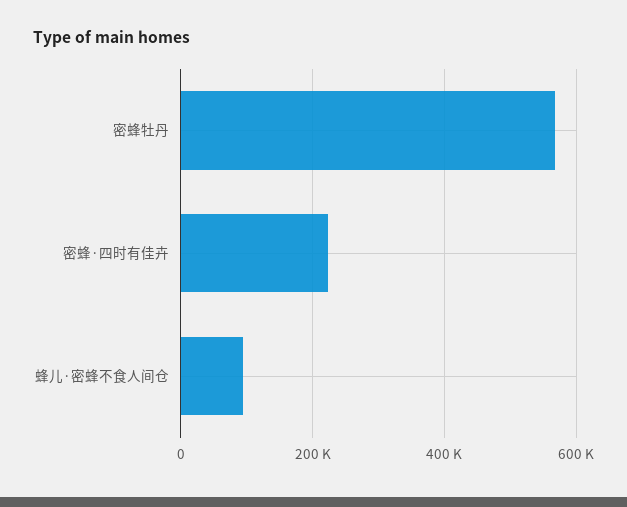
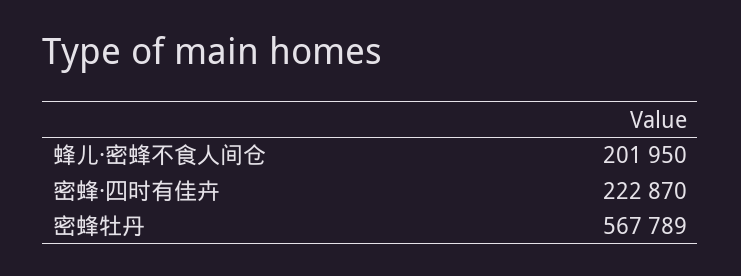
蜂儿·密蜂不食人间仓: 100000 -> 201950

